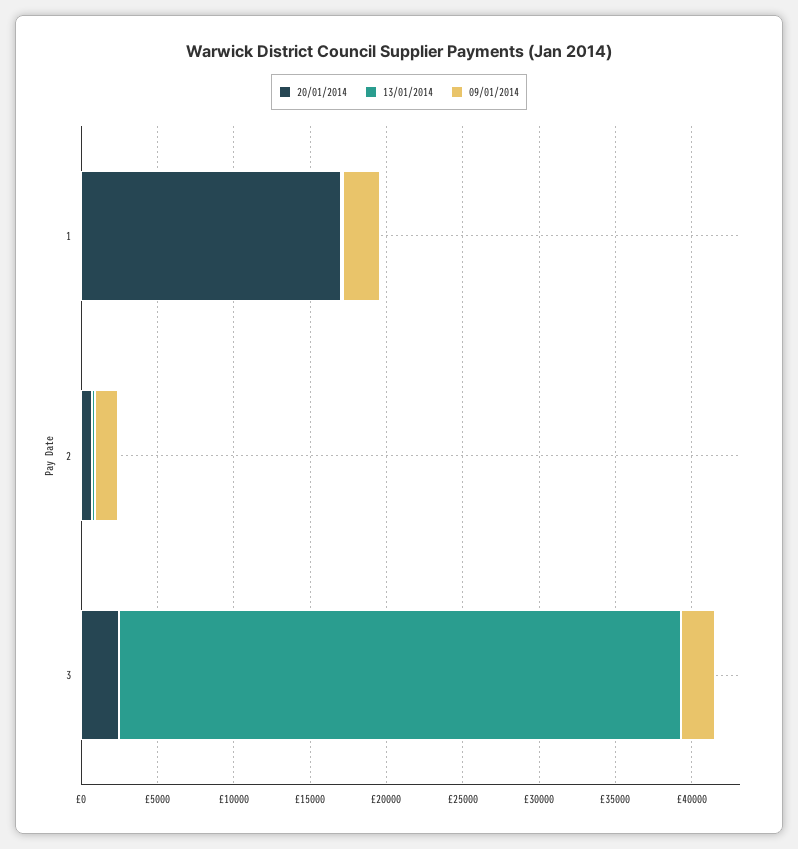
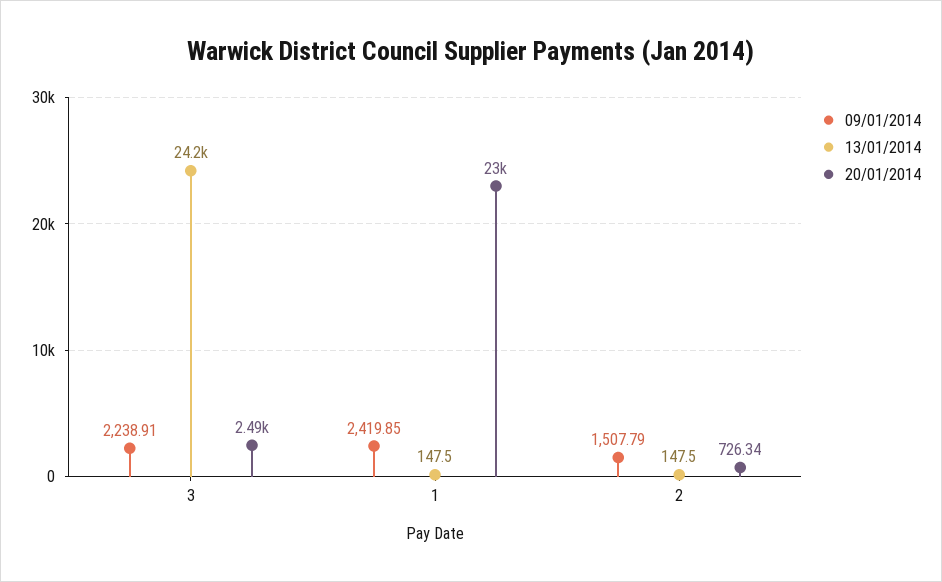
20/01/2014, 1: 17000 -> 23000
13/01/2014, 3: 37000 -> 24200

